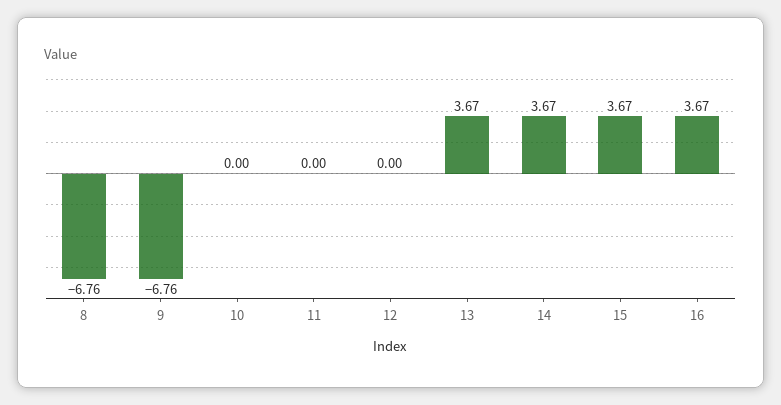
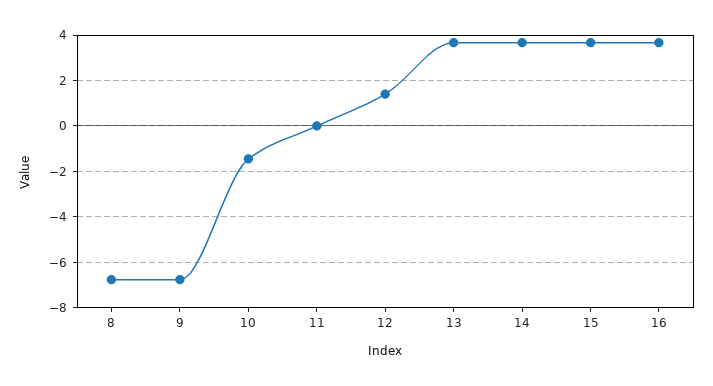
10: 0 -> -1.5
12: 0 -> 1.5

